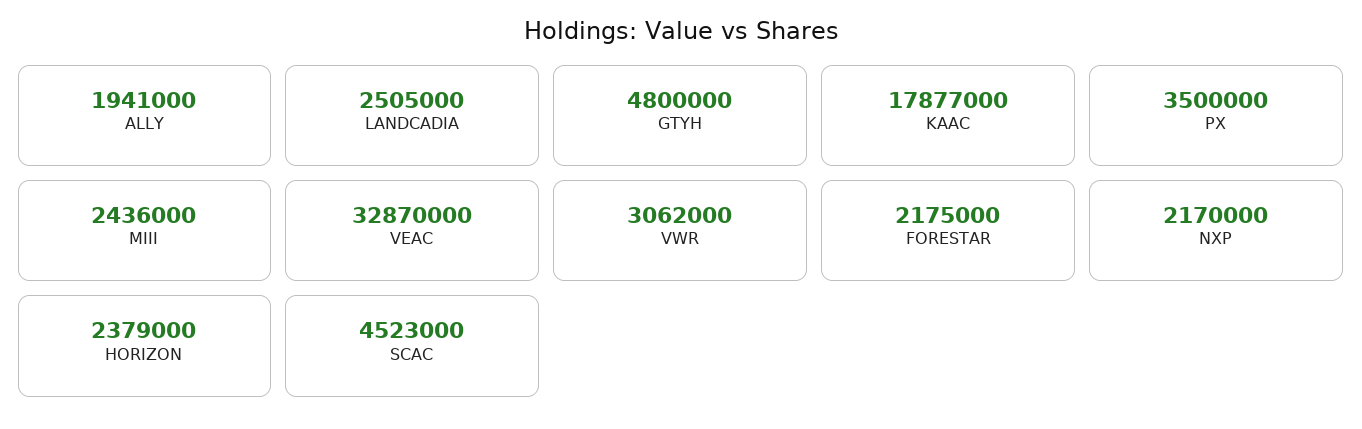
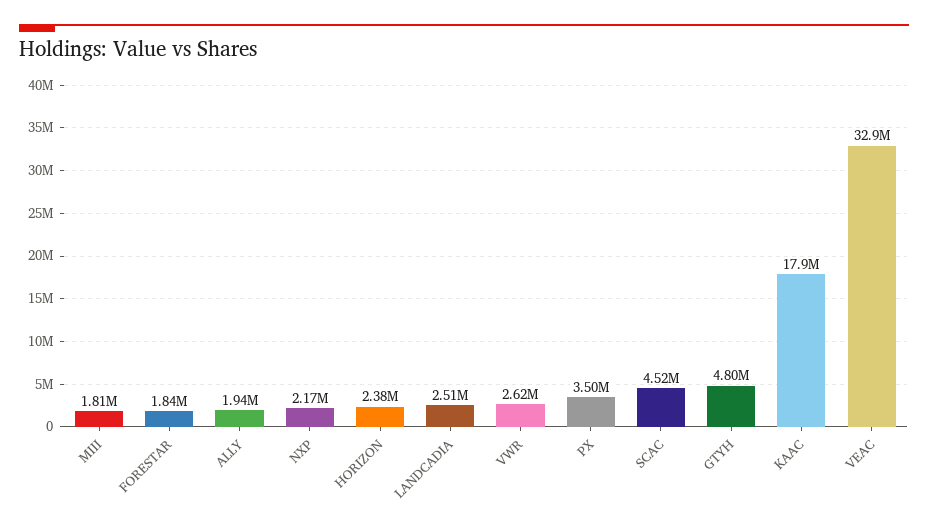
MIII: 2436000 -> 1810000
VWR: 3062000 -> 2620000
FORESTAR: 2175000 -> 1840000

